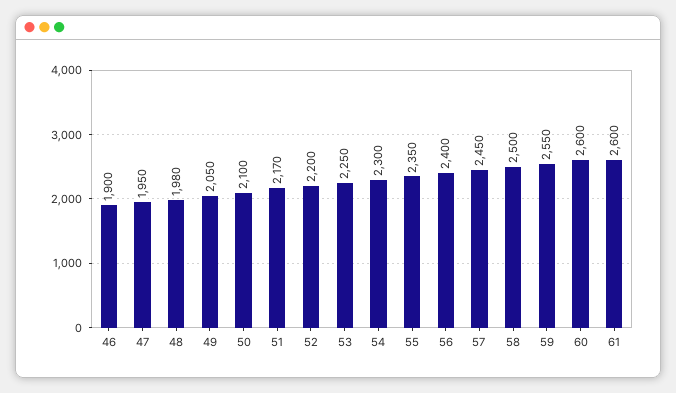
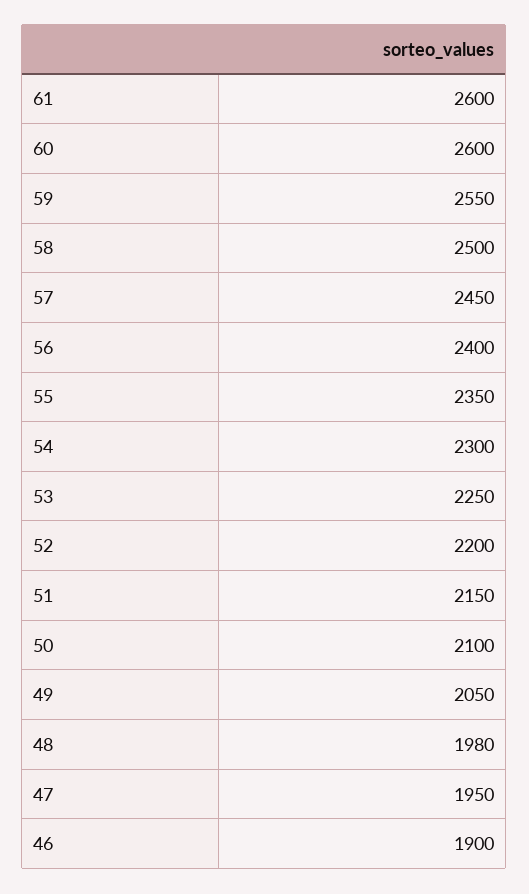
51: 2170 -> 2150

